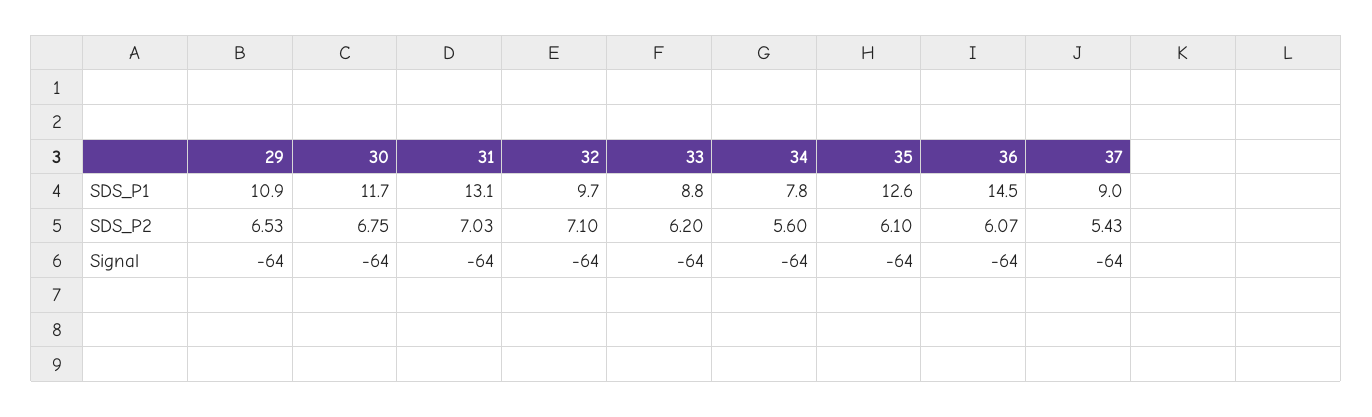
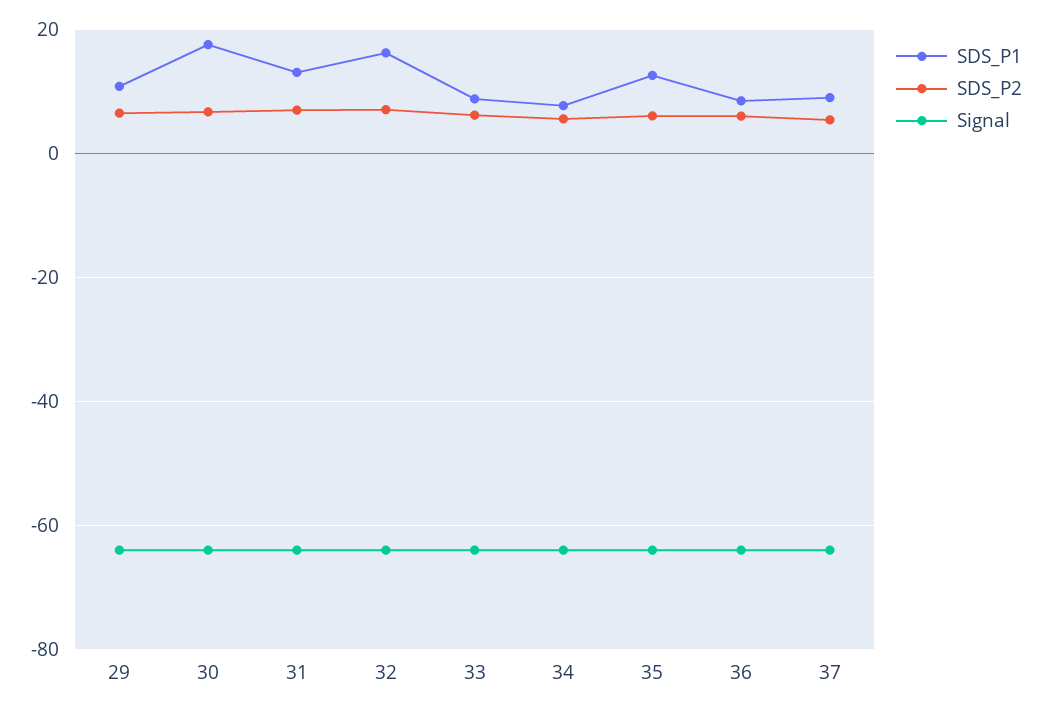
SDS_P1, 30: 11.7 -> 18
SDS_P1, 32: 9.7 -> 16
SDS_P1, 36: 14.5 -> 8

